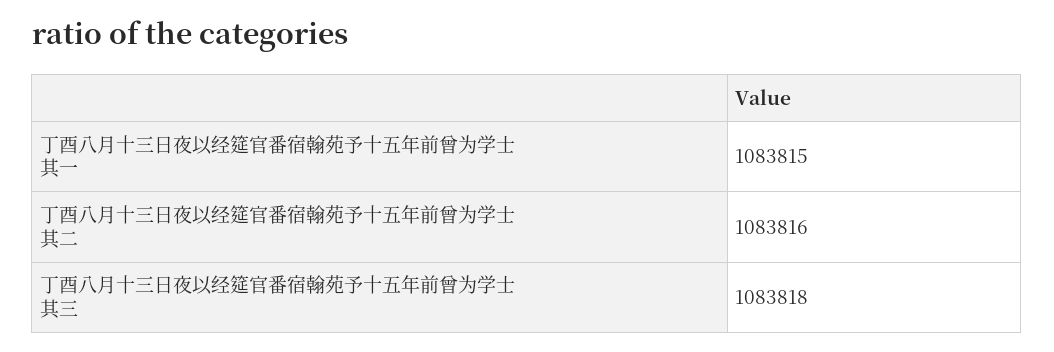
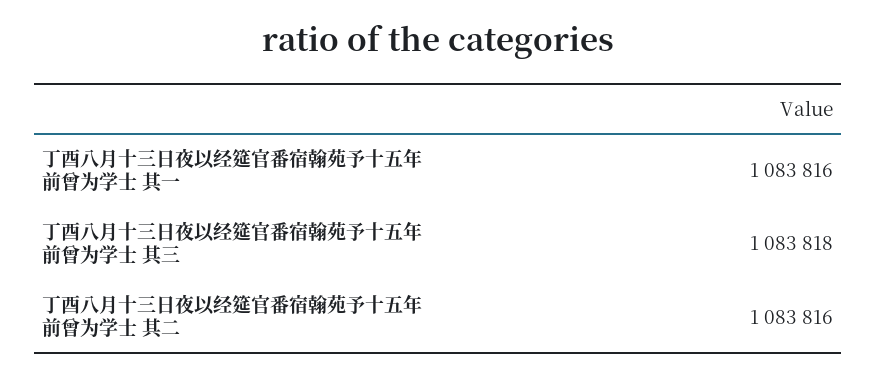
丁酉八月十三日夜以经筵官番宿翰苑予十五年前曾为学士 其一: 1083815 -> 1083816

